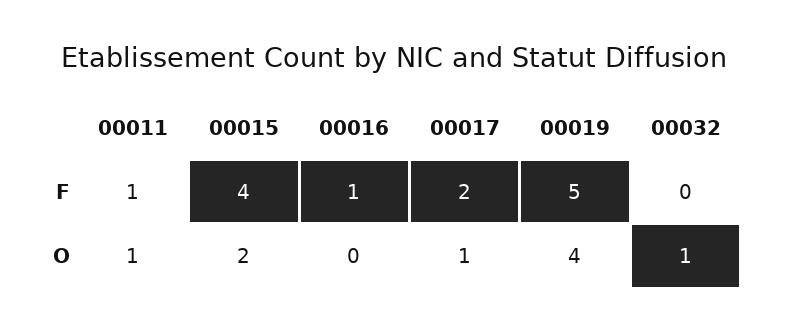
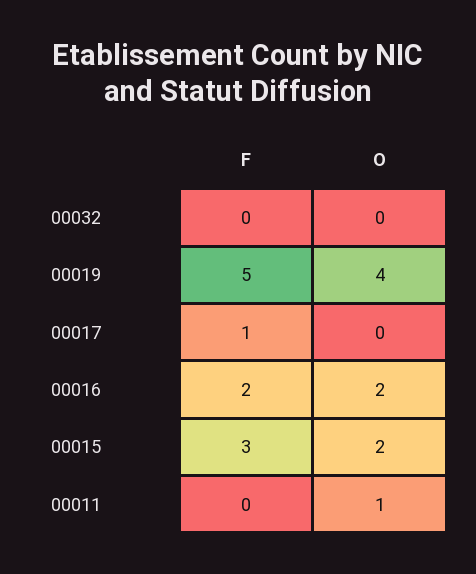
00011, F: 1 -> 0
00015, F: 4 -> 3
00016, F: 1 -> 2
00017, F: 2 -> 1
00016, O: 0 -> 2
00017, O: 1 -> 0
00032, O: 1 -> 0

